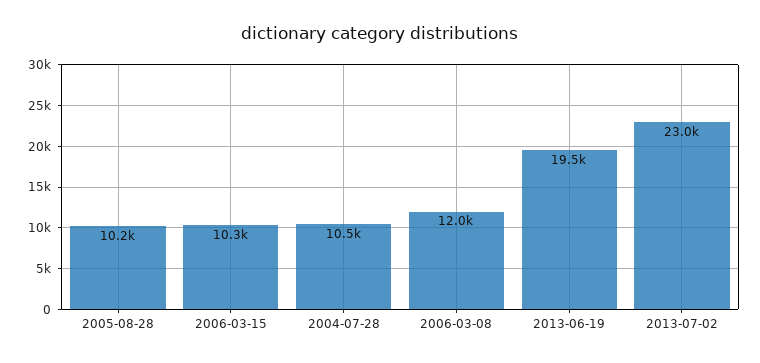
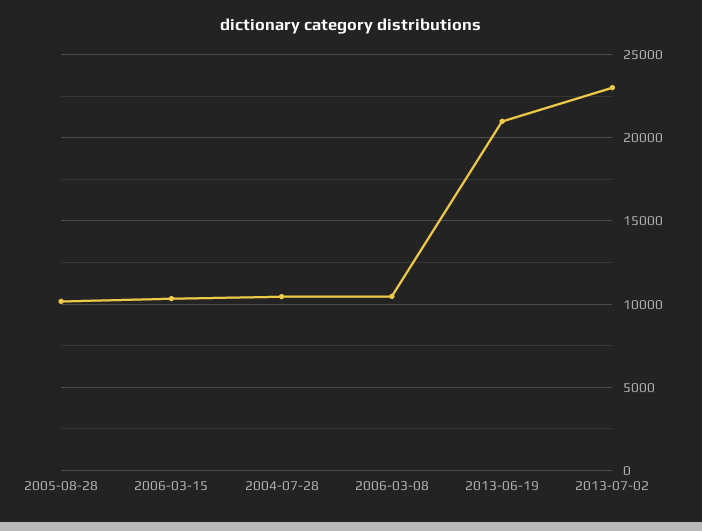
2006-03-08: 12000 -> 10500
2013-06-19: 19500 -> 21000

